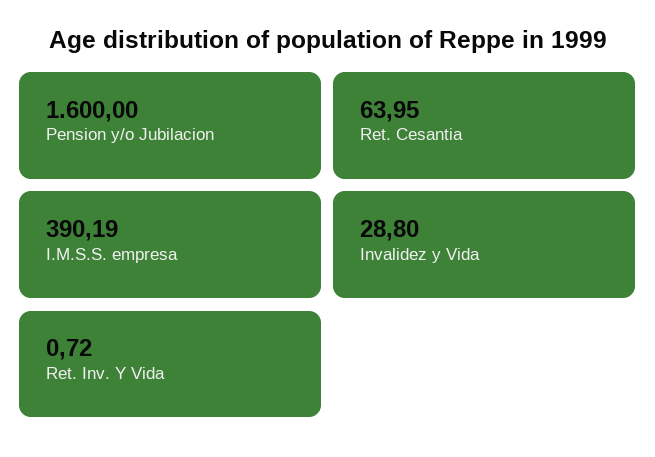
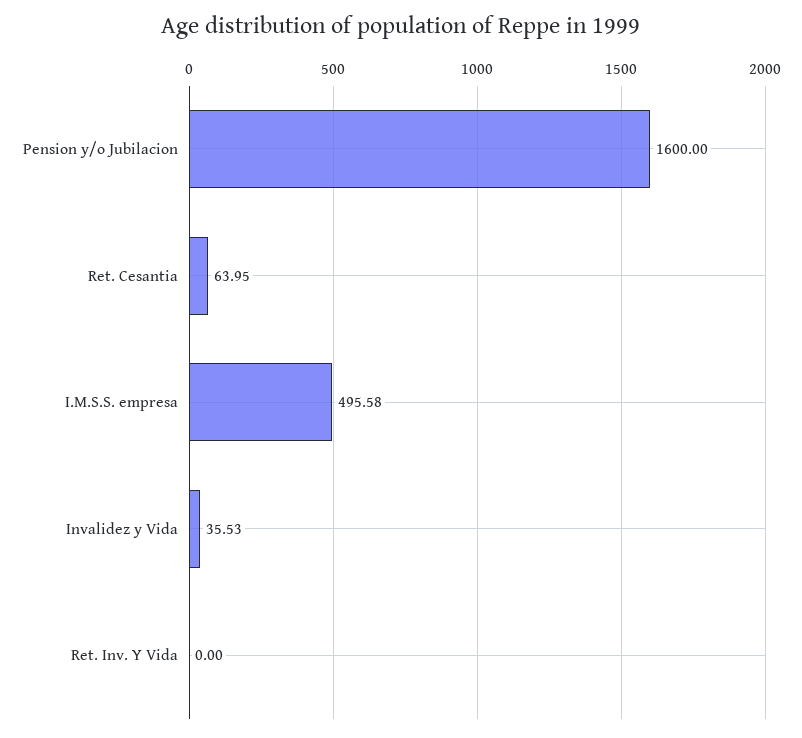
I.M.S.S. empresa: 390.19 -> 495.58
Invalidez y Vida: 28.8 -> 35.53
Ret. Inv. Y Vida: 0.72 -> 0

